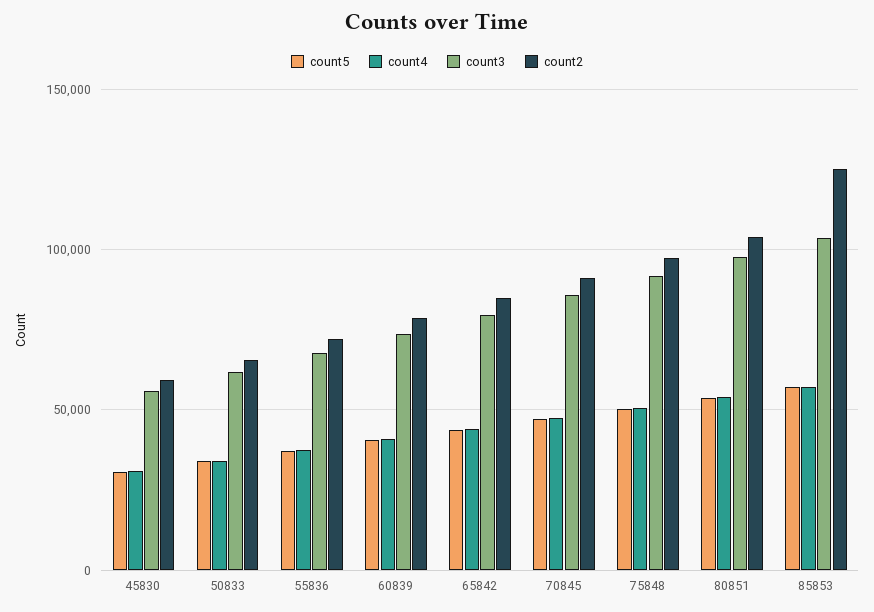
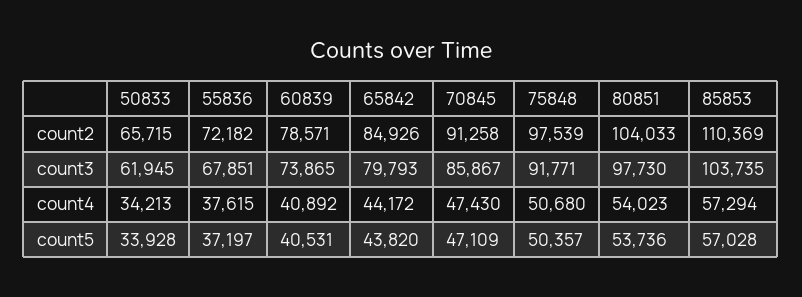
count5, 45830: 30000 -> none
count4, 45830: 30000 -> none
count3, 45830: 55000 -> none
count2, 45830: 60000 -> none
count2, 85853: 125000 -> 110369

